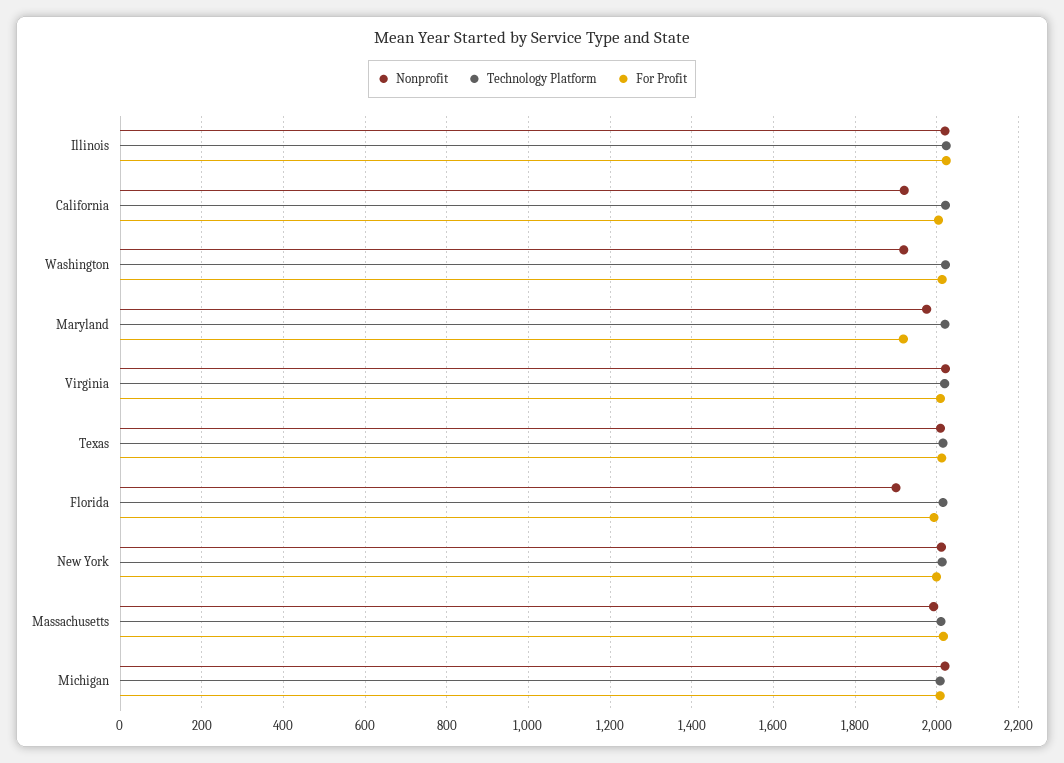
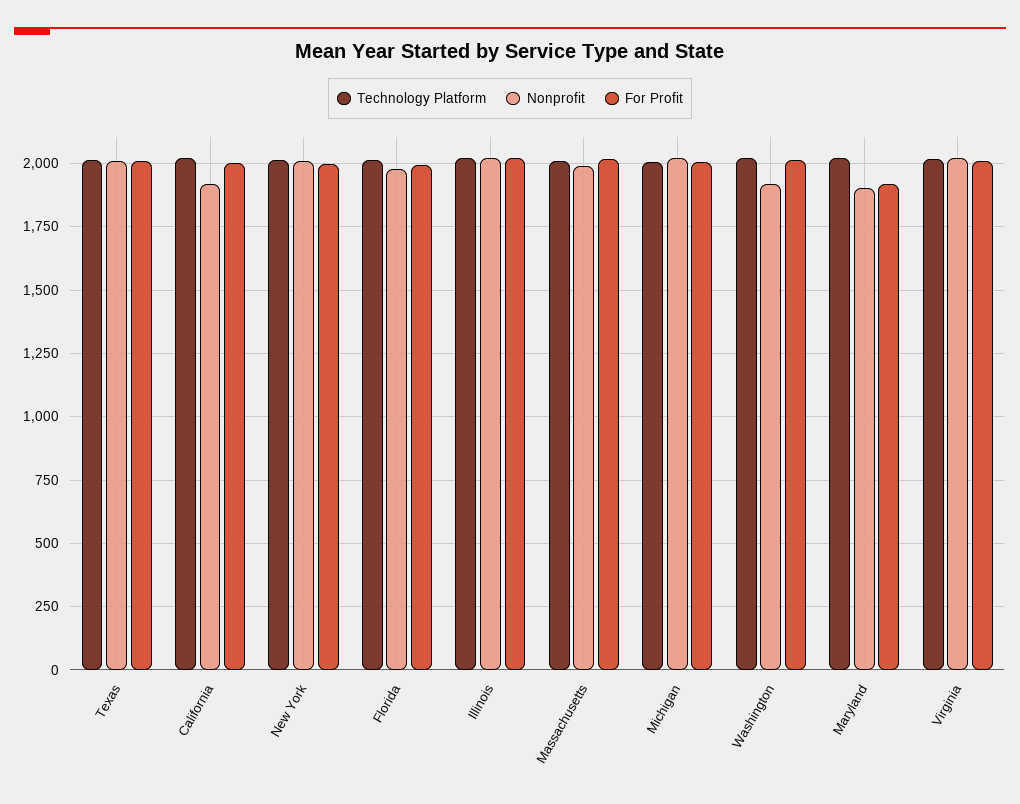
Nonprofit, Maryland: 1980 -> 1900
Nonprofit, Florida: 1900 -> 1975

